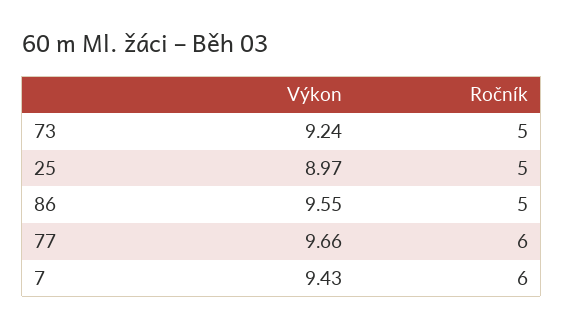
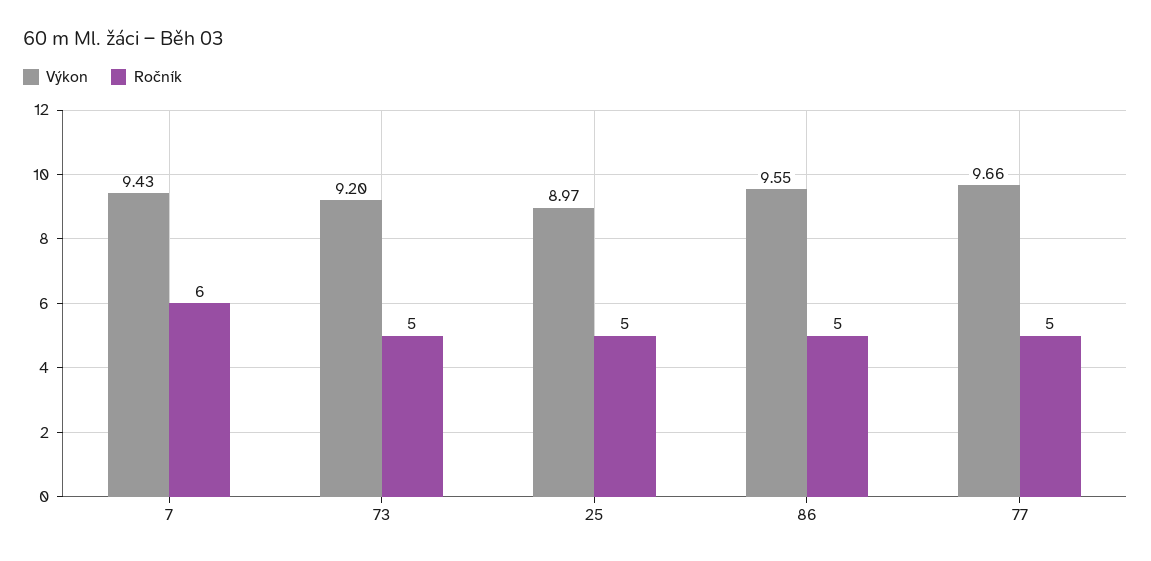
Výkon, 73: 9.24 -> 9.2
Ročník, 77: 6 -> 5

